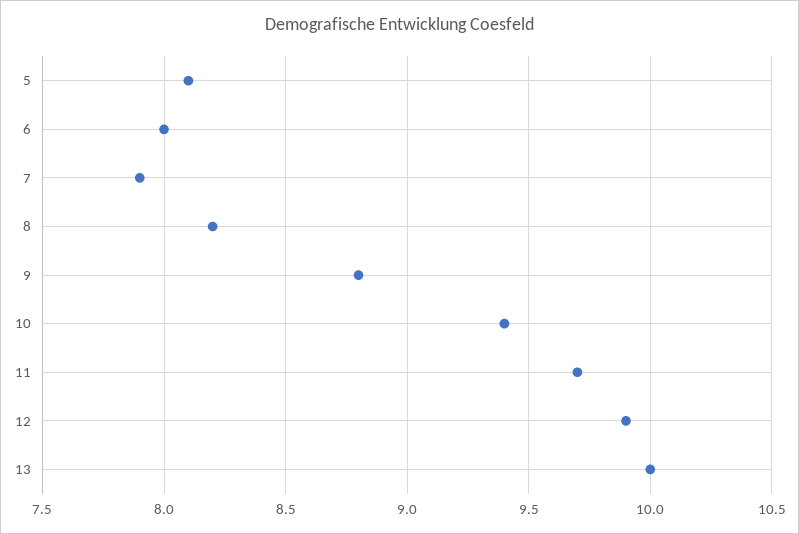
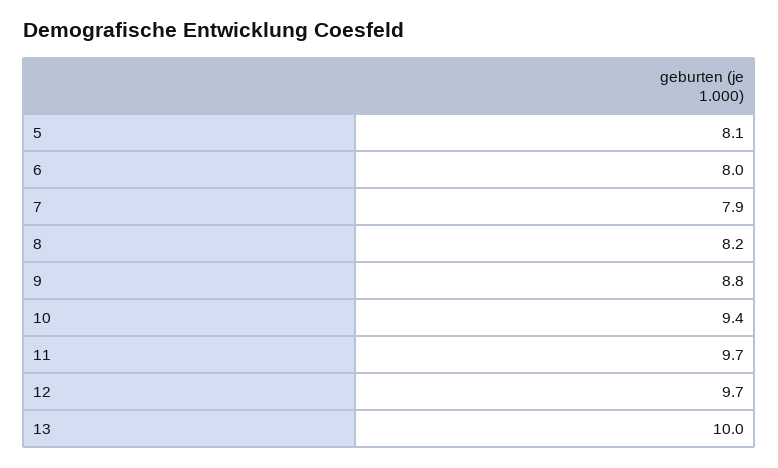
12: 9.9 -> 9.7

